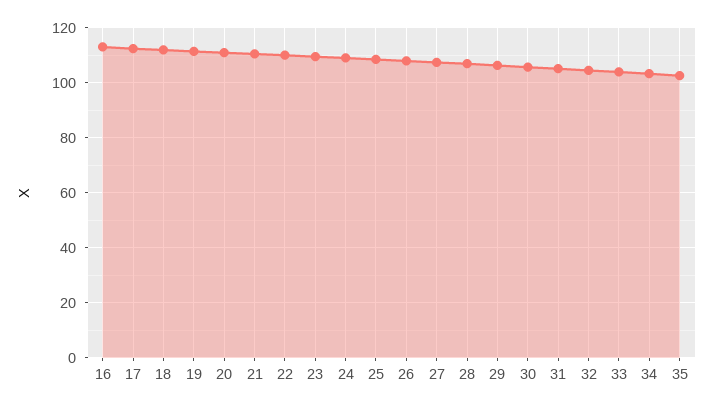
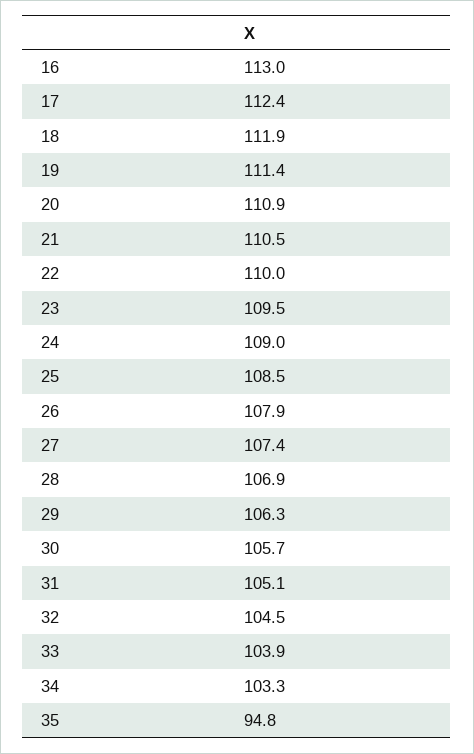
35: 102.5 -> 94.8

